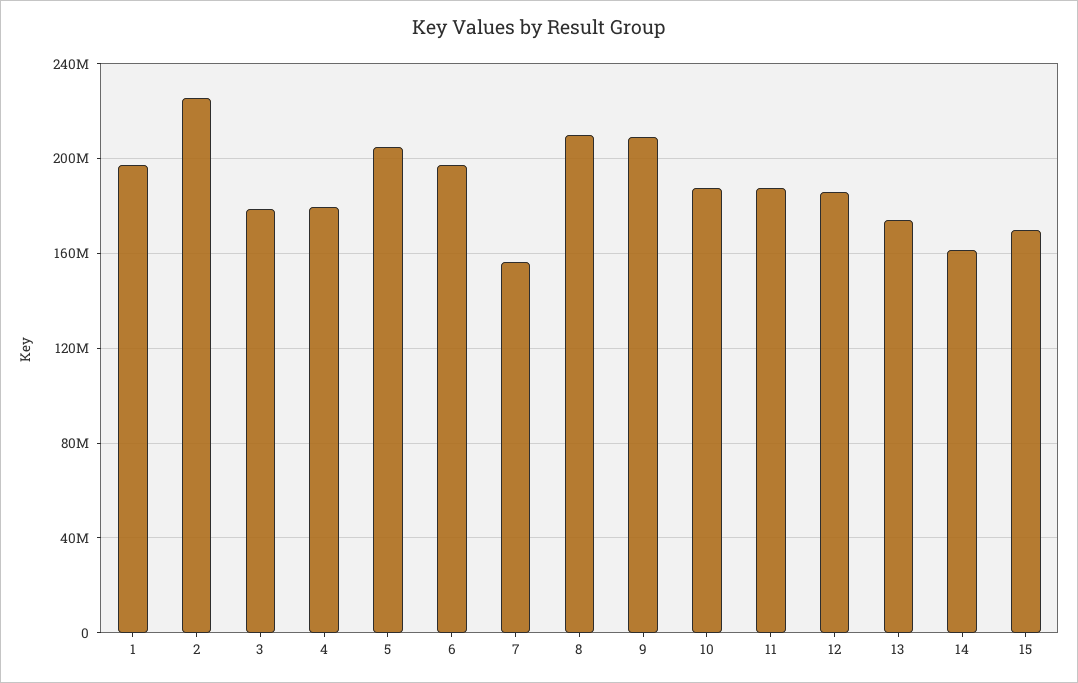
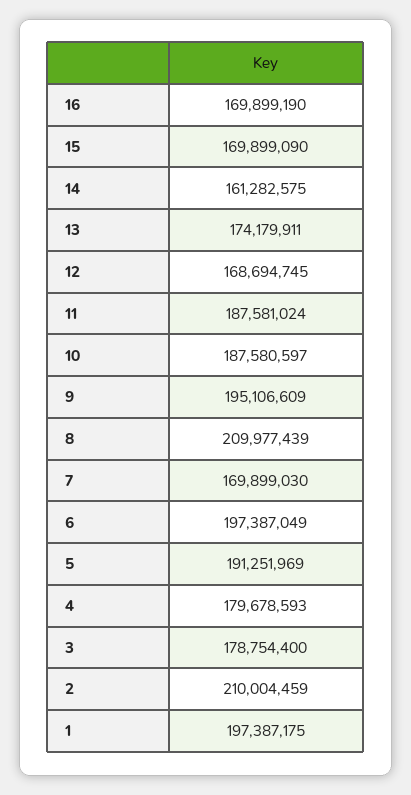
2: 225000000 -> 210004459
5: 205000000 -> 191251969
7: 155000000 -> 169899030
9: 210000000 -> 195106609
12: 185000000 -> 168694745
16: none -> 169899190

